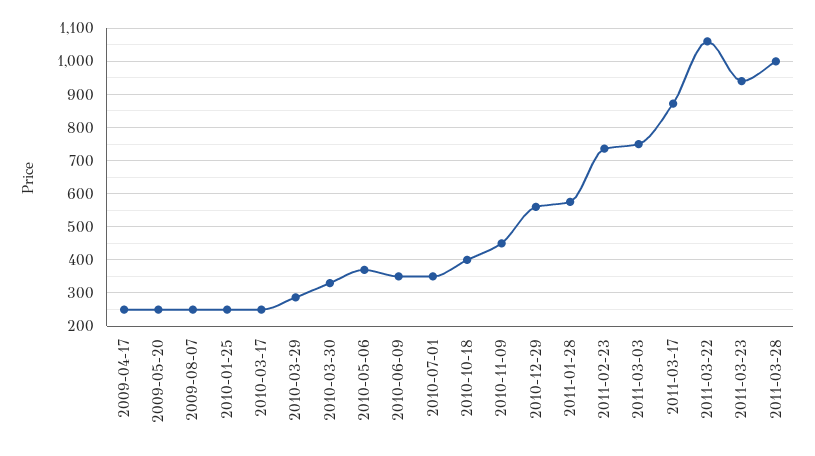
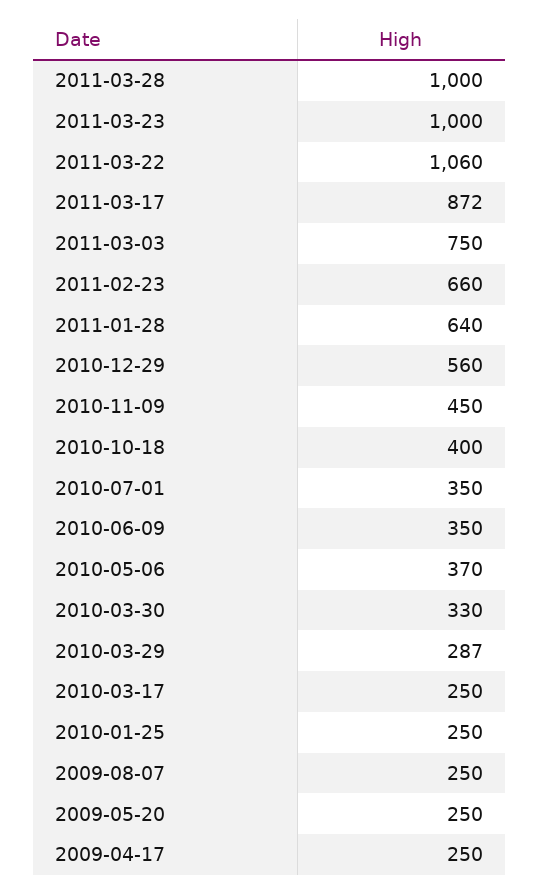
2011-01-28: 580 -> 640
2011-02-23: 740 -> 660
2011-03-23: 940 -> 1000

